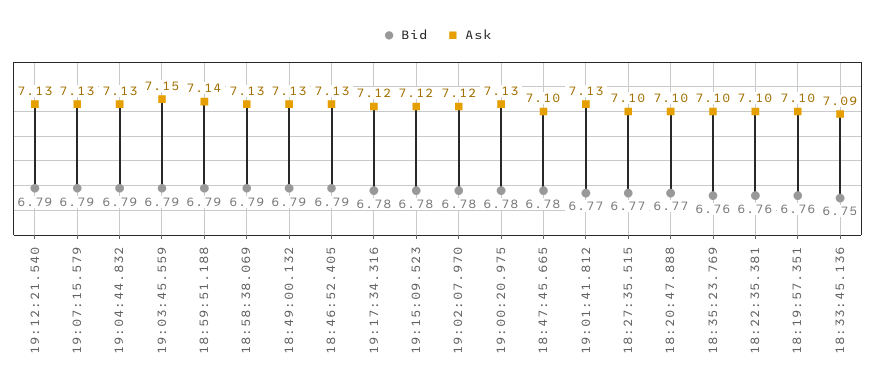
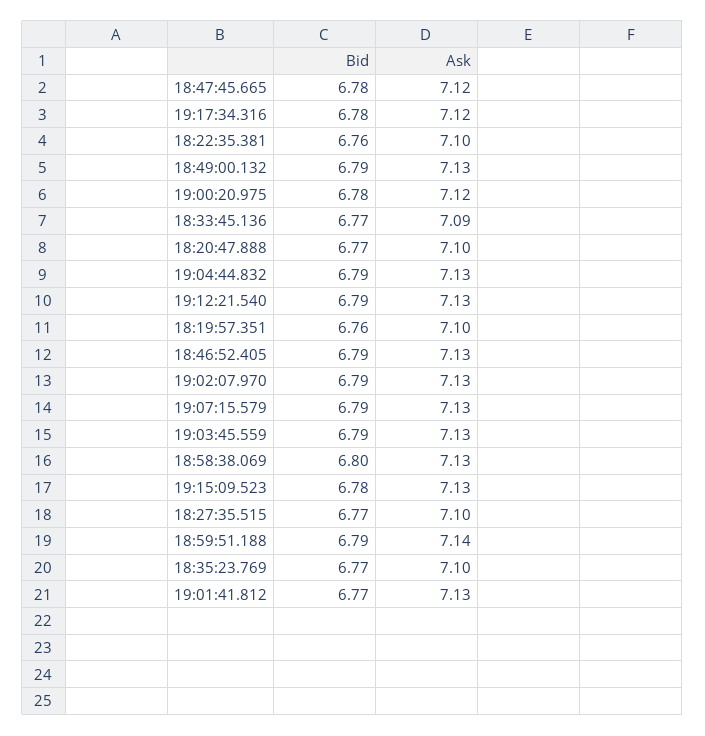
Ask, 19:03:45.559: 7.15 -> 7.13
Bid, 18:58:38.069: 6.79 -> 6.8
Ask, 19:15:09.523: 7.12 -> 7.13
Bid, 19:02:07.970: 6.78 -> 6.79
Ask, 19:02:07.970: 7.12 -> 7.13
Ask, 19:00:20.975: 7.13 -> 7.12
Ask, 18:47:45.665: 7.1 -> 7.12
Bid, 18:35:23.769: 6.76 -> 6.77
Bid, 18:33:45.136: 6.75 -> 6.77

